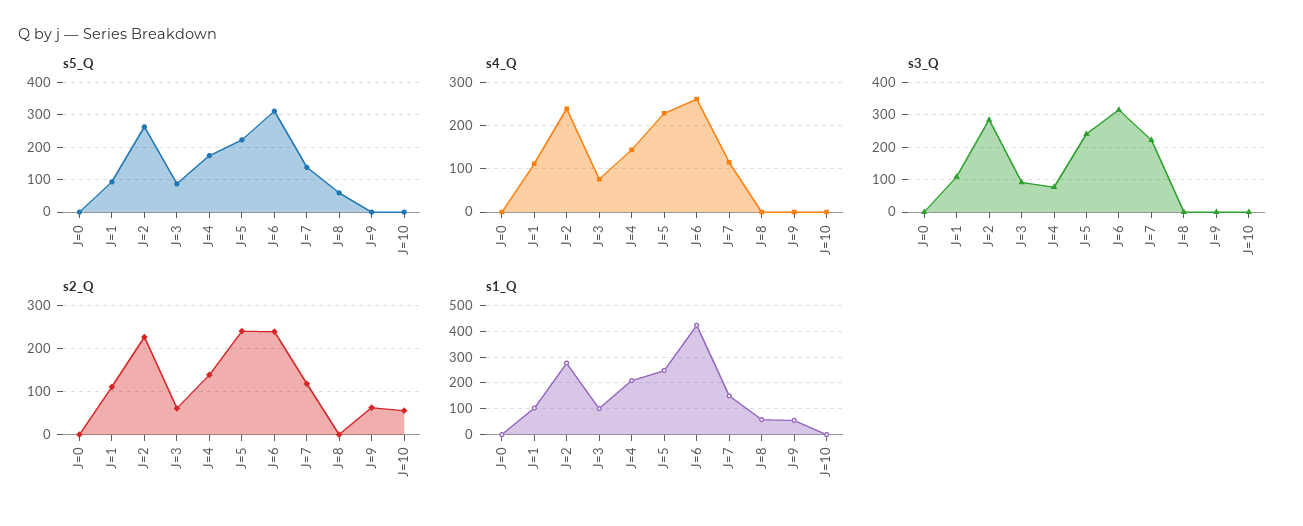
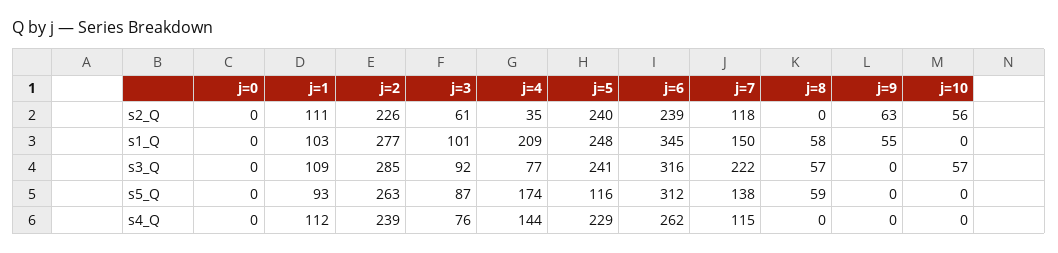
s5_Q, J=5: 220 -> 116
s3_Q, J=8: 0 -> 57
s3_Q, J=10: 0 -> 57
s2_Q, J=4: 140 -> 35
s1_Q, J=6: 425 -> 345

